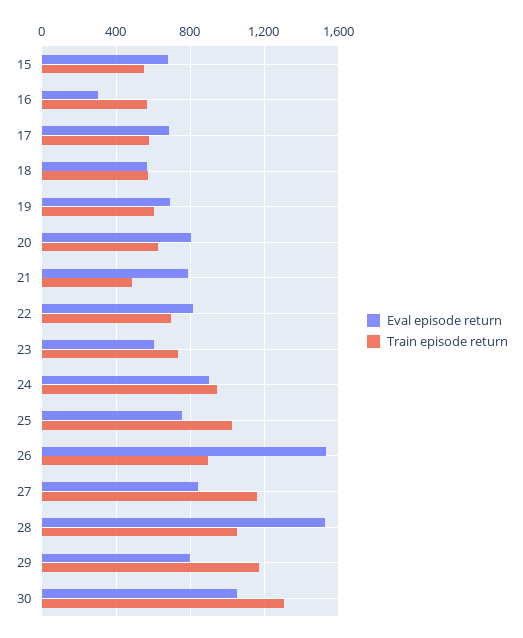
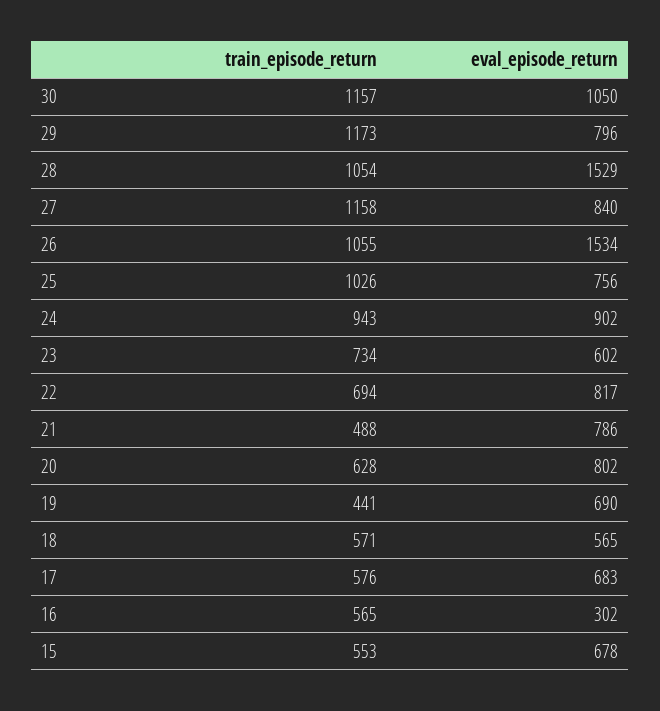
Train episode return, 19: 600 -> 441
Train episode return, 26: 900 -> 1055
Train episode return, 30: 1300 -> 1157

